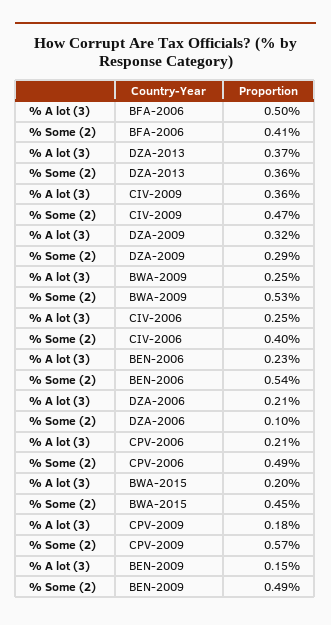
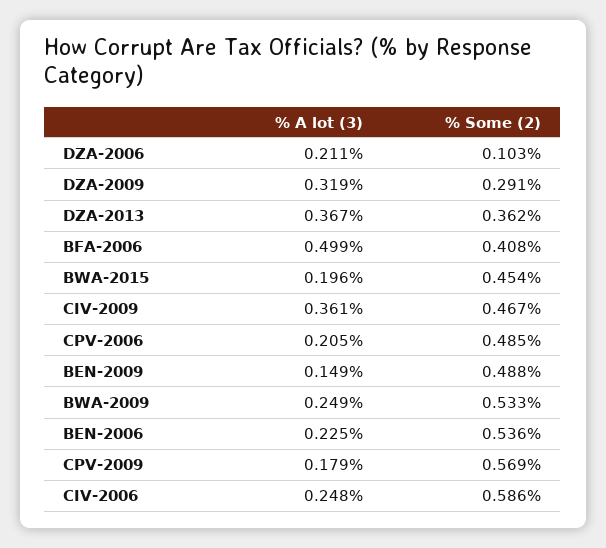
% Some (2), CIV-2006: 0.4 -> 0.586

